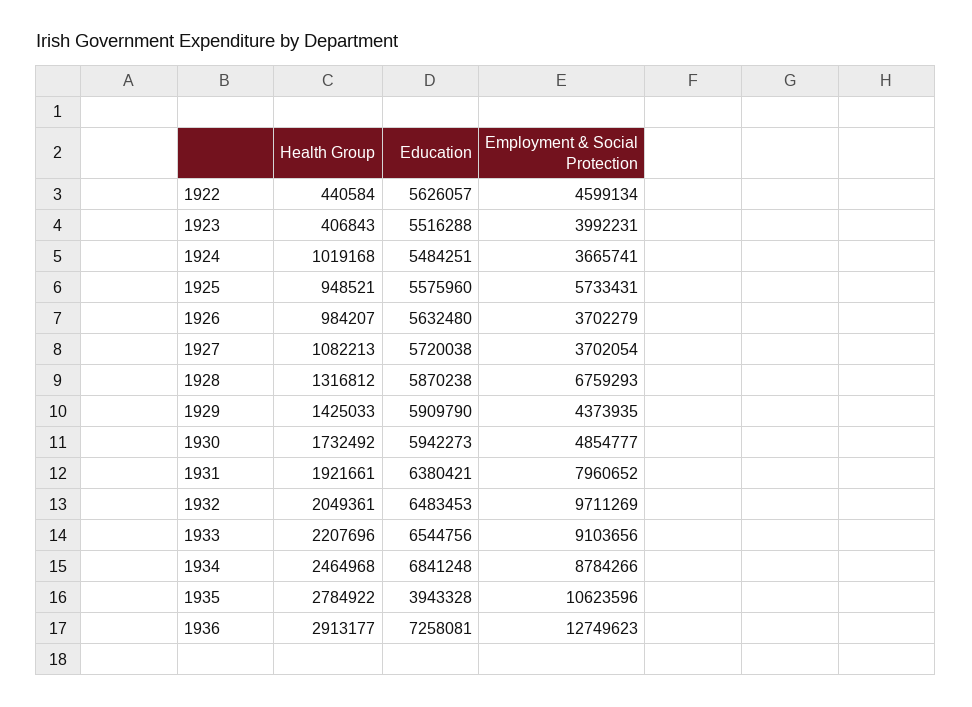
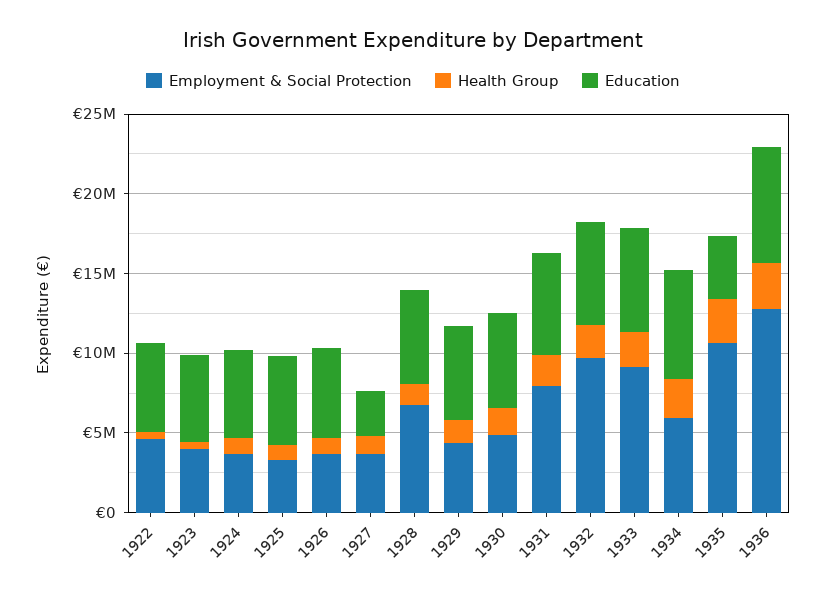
Employment & Social Protection, 1925: 5733431 -> 3000000
Education, 1927: 5720038 -> 3000000
Employment & Social Protection, 1934: 8784266 -> 6000000

